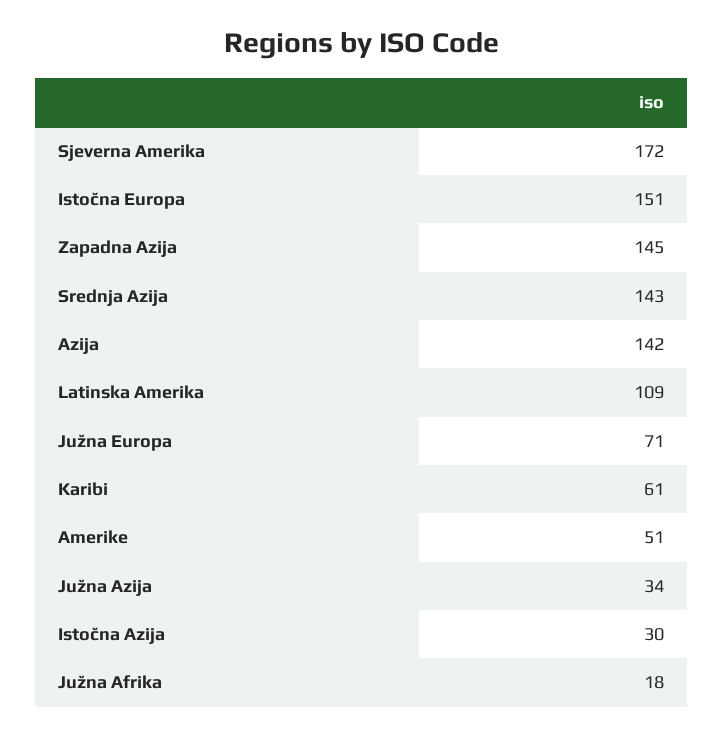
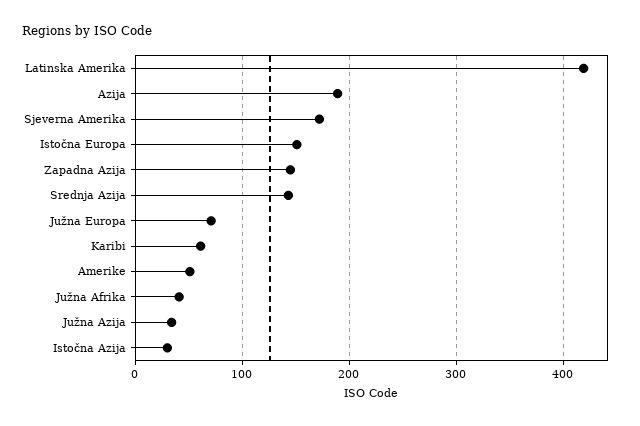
Azija: 142 -> 190
Latinska Amerika: 109 -> 420
Južna Afrika: 18 -> 40

